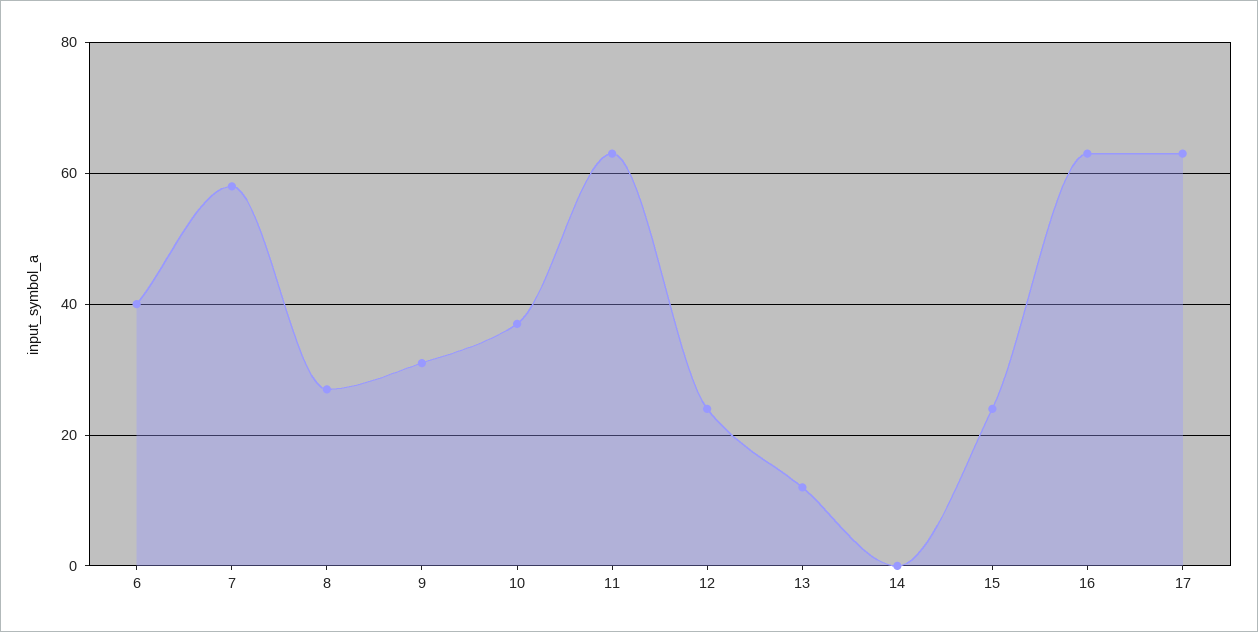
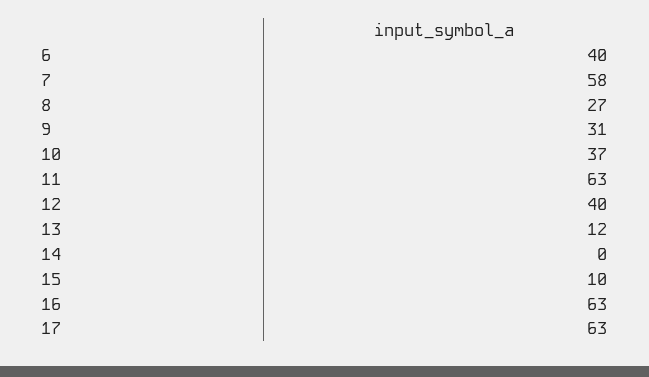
12: 25 -> 40
15: 25 -> 10

